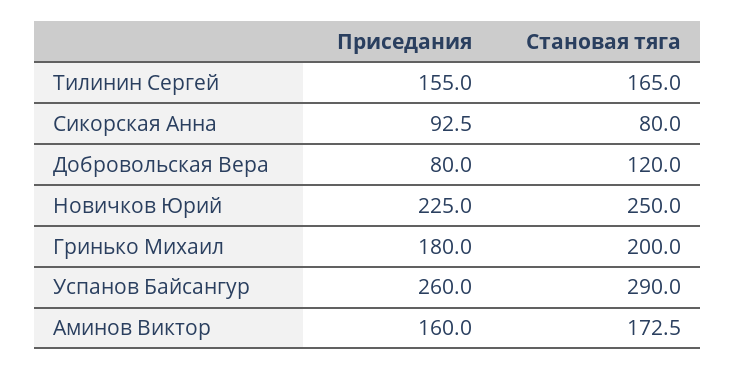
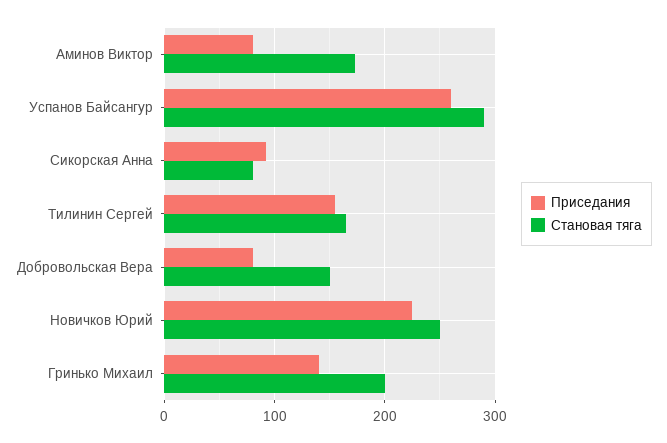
Становая тяга, Добровольская Вера: 120 -> 150
Приседания, Гринько Михаил: 180 -> 140
Приседания, Аминов Виктор: 160 -> 80

